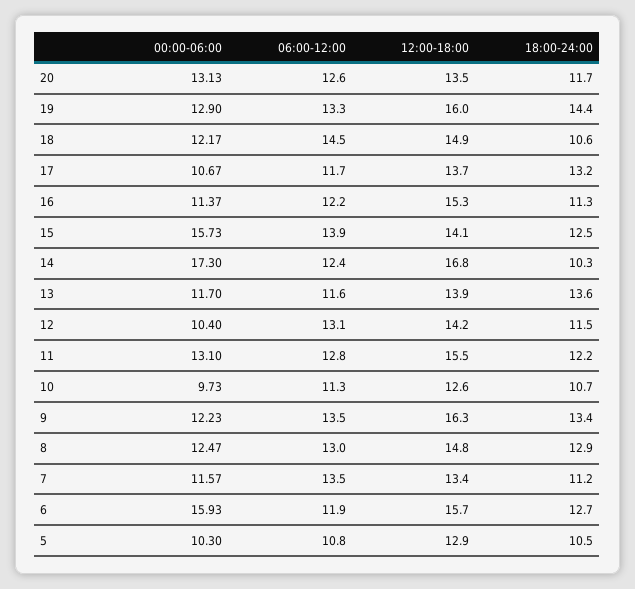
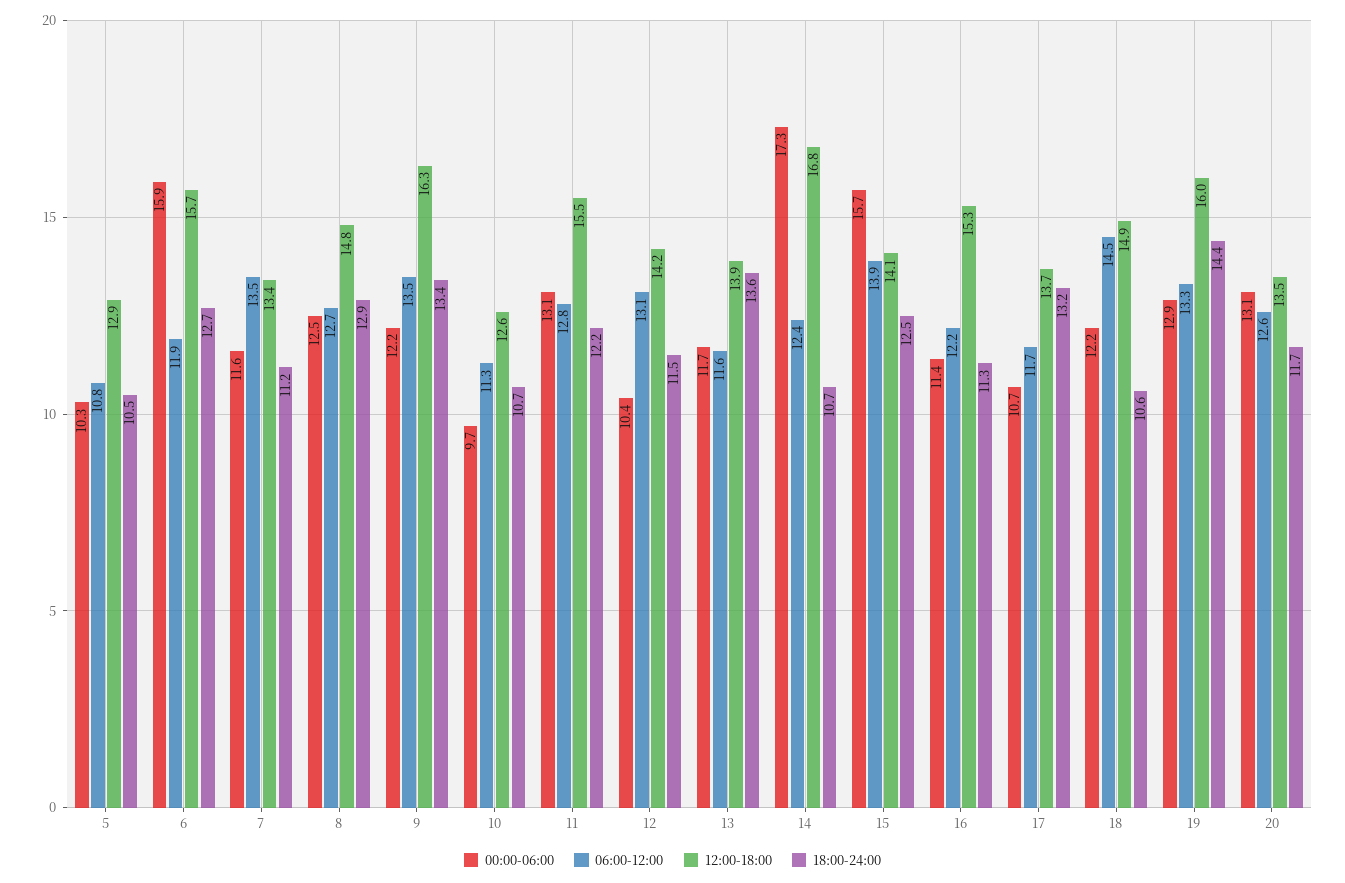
18:00-24:00, 14: 10.3 -> 10.7
06:00-12:00, 8: 13 -> 12.7

